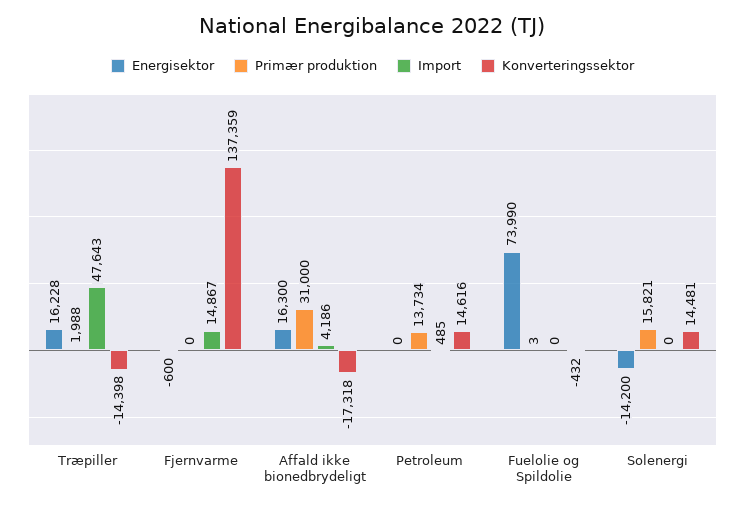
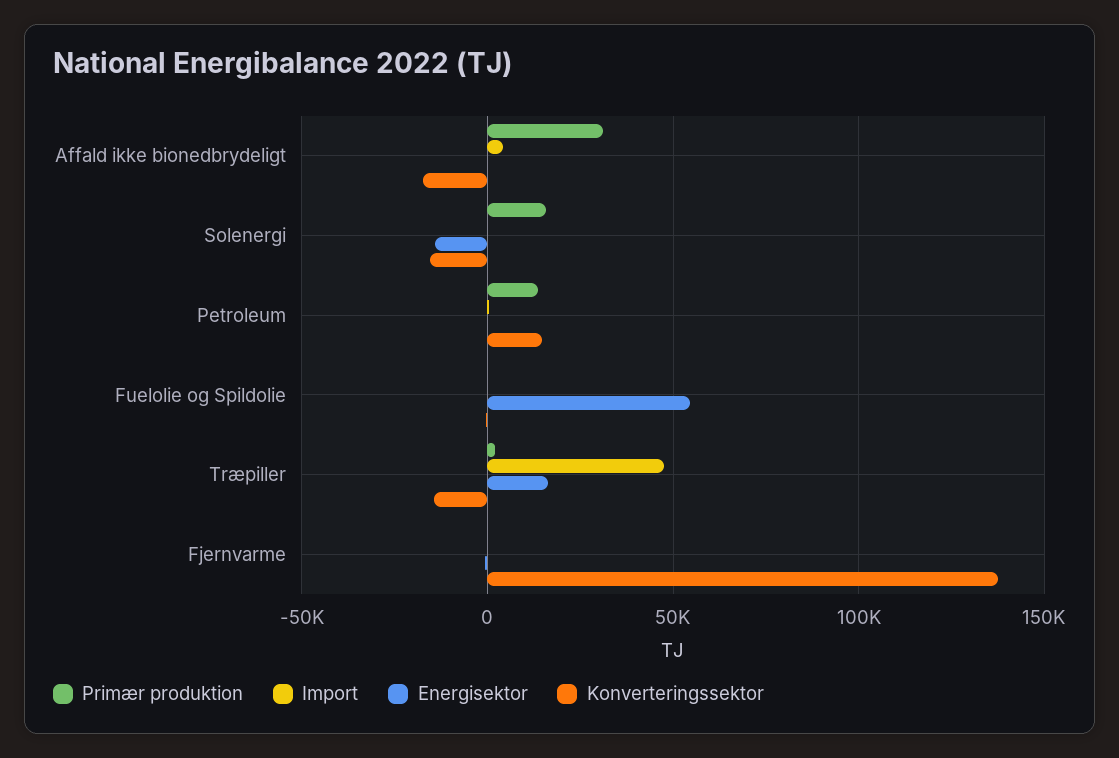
Import, Fjernvarme: 14867 -> 0
Energisektor, Affald ikke bionedbrydeligt: 16300 -> 0
Energisektor, Fuelolie og Spildolie: 73990 -> 55000
Konverteringssektor, Solenergi: 14481 -> -15000

